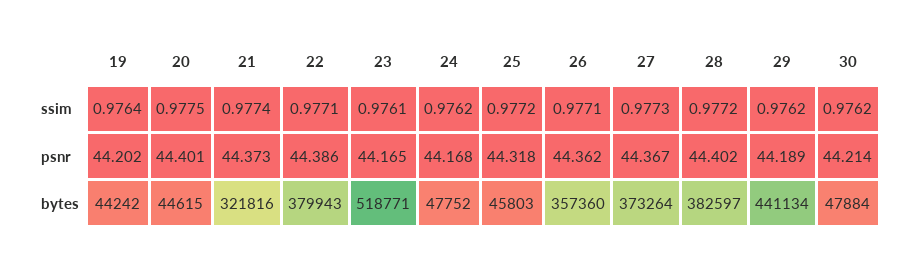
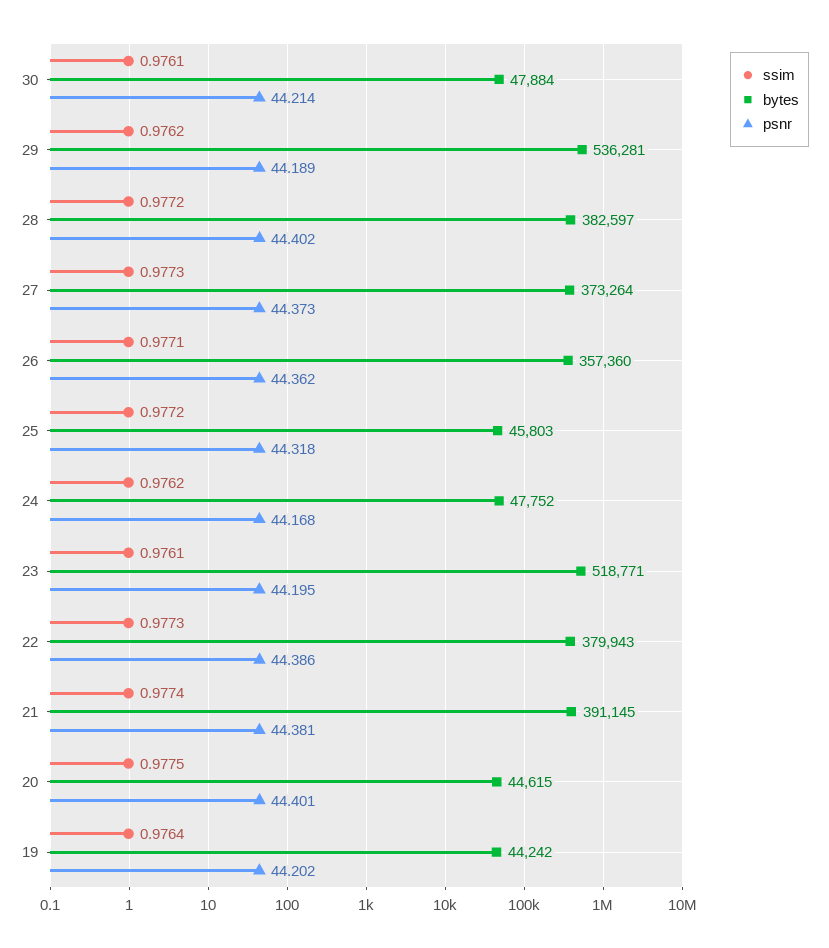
ssim, 22: 0.9771 -> 0.9773
ssim, 30: 0.9762 -> 0.9761
psnr, 21: 44.373 -> 44.381
psnr, 23: 44.165 -> 44.195
psnr, 27: 44.367 -> 44.373
bytes, 21: 321816 -> 391145
bytes, 29: 441134 -> 536281

